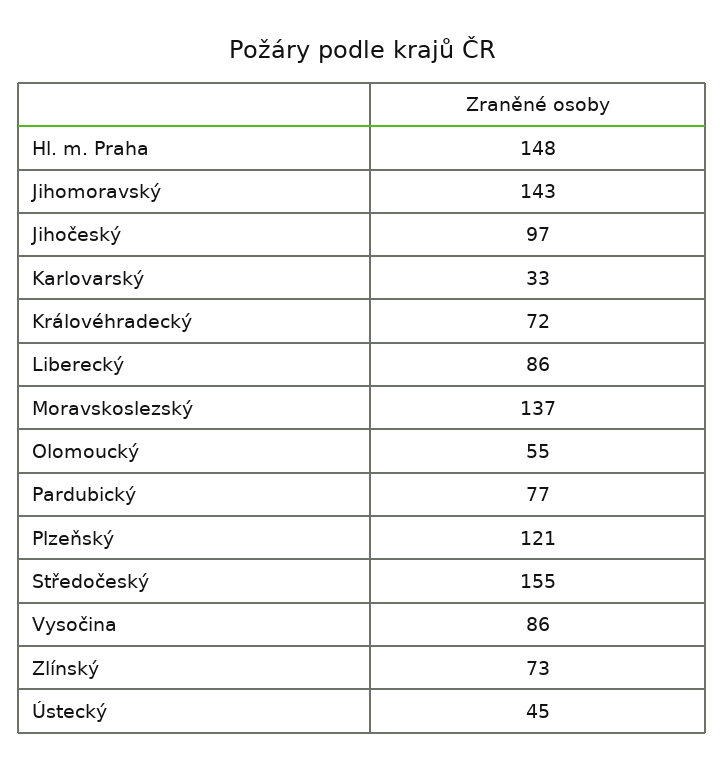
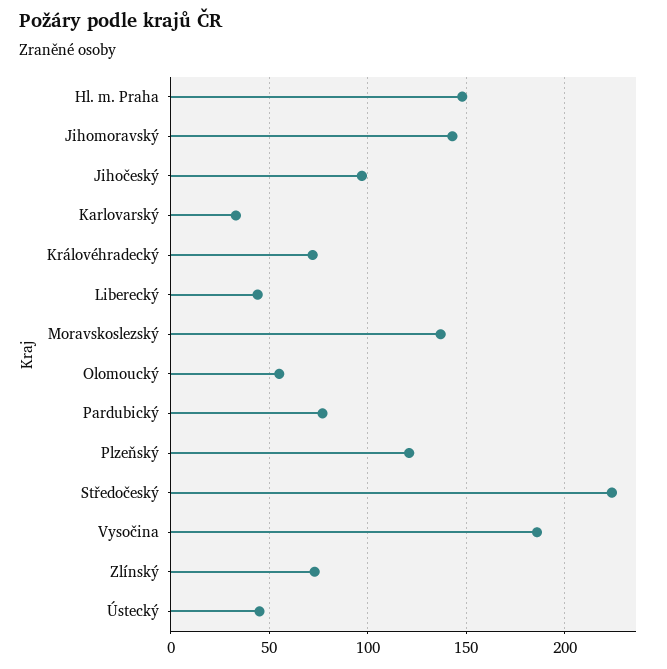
Liberecký: 86 -> 45
Středočeský: 155 -> 225
Vysočina: 86 -> 185

